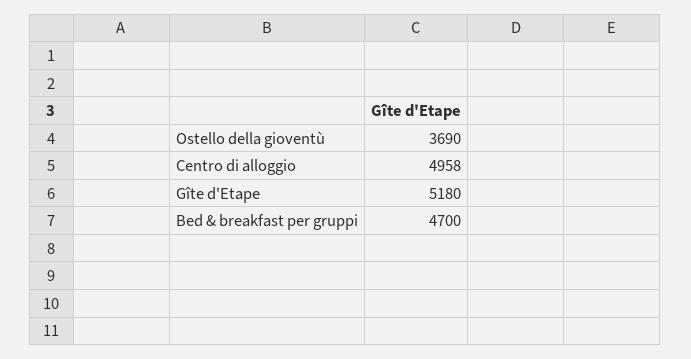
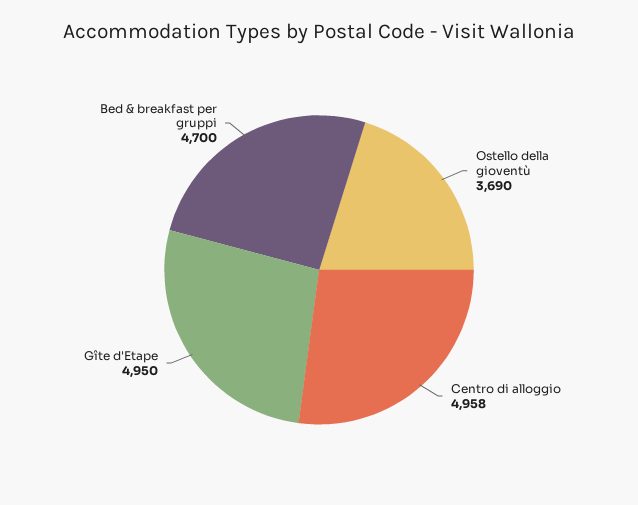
Gîte d'Etape: 5180 -> 4950

